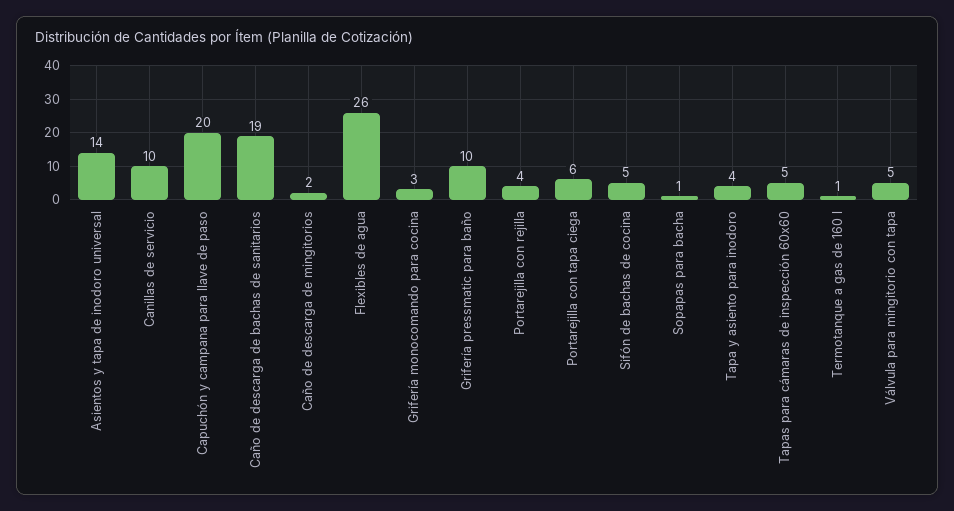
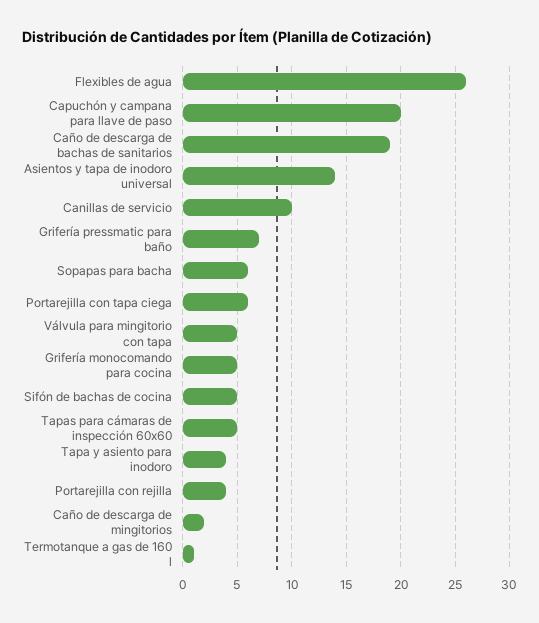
Grifería monocomando para cocina: 3 -> 5
Grifería pressmatic para baño: 10 -> 7
Sopapas para bacha: 1 -> 6

